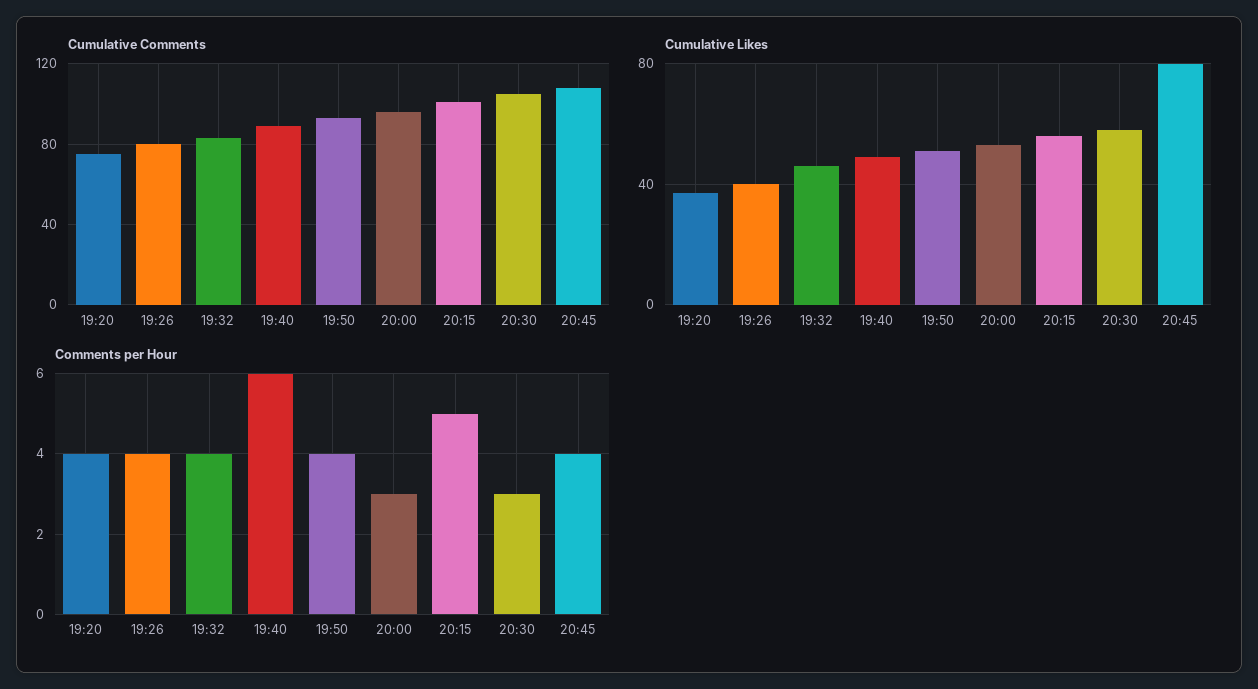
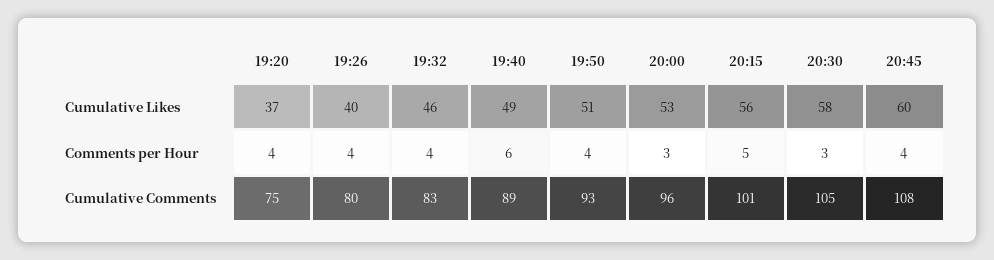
Cumulative Likes, 20:45: 80 -> 60

